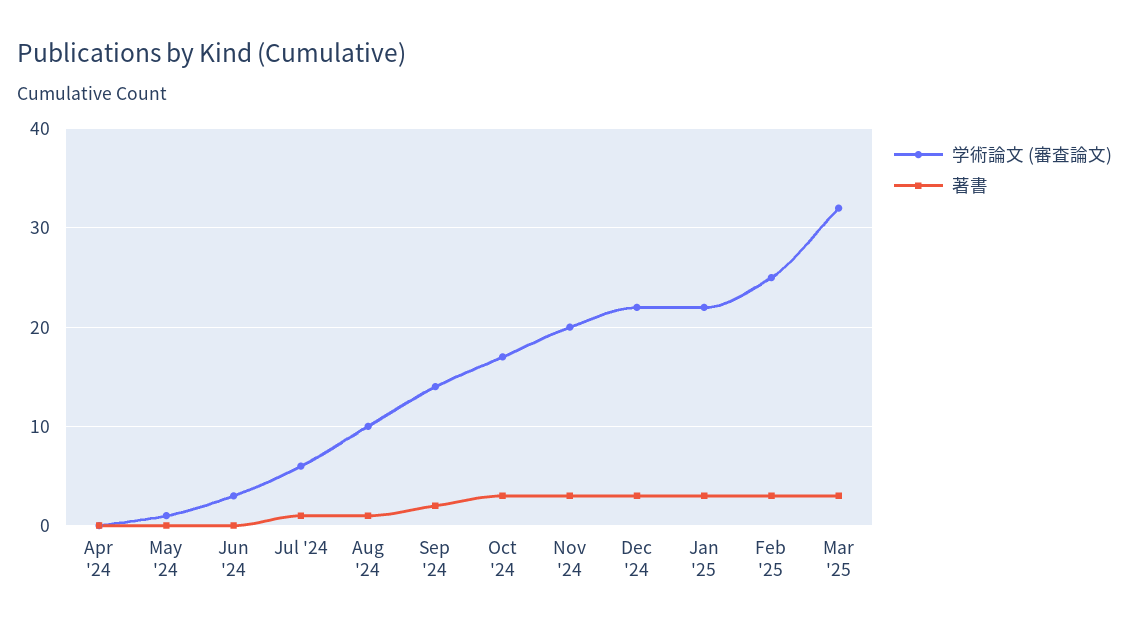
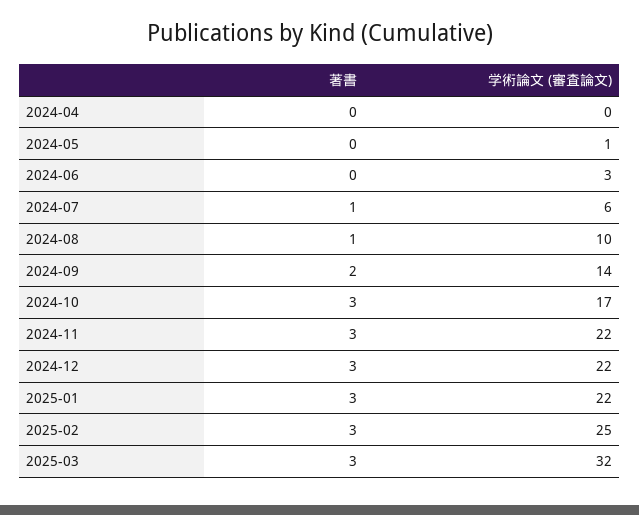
学術論文 (審査論文), Nov '24: 20 -> 22

